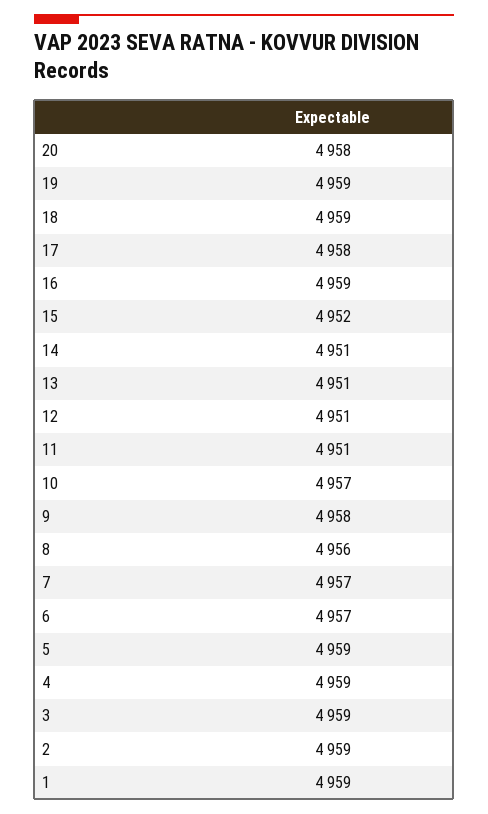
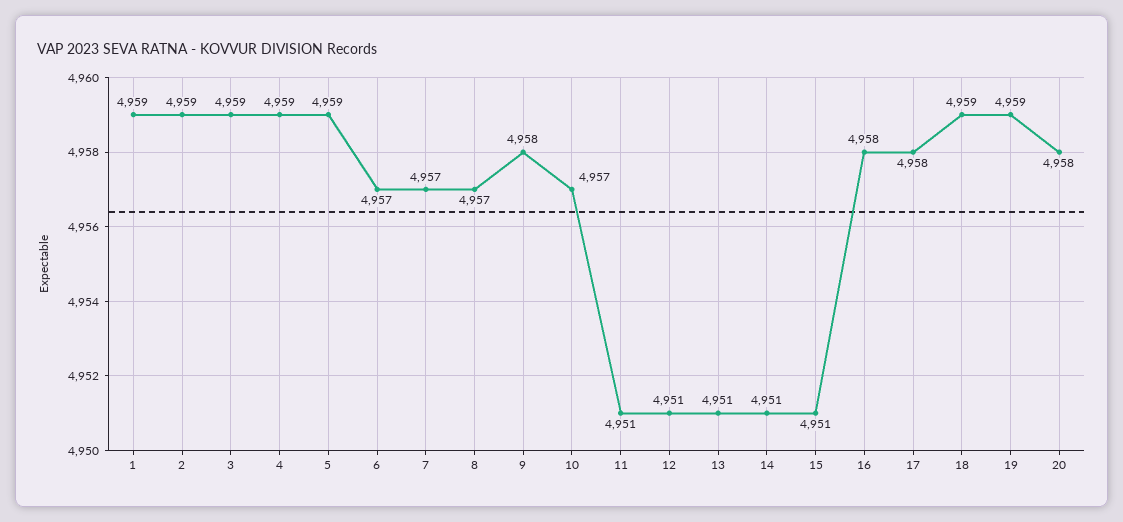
16: 4959 -> 4958
15: 4952 -> 4951
8: 4956 -> 4957

